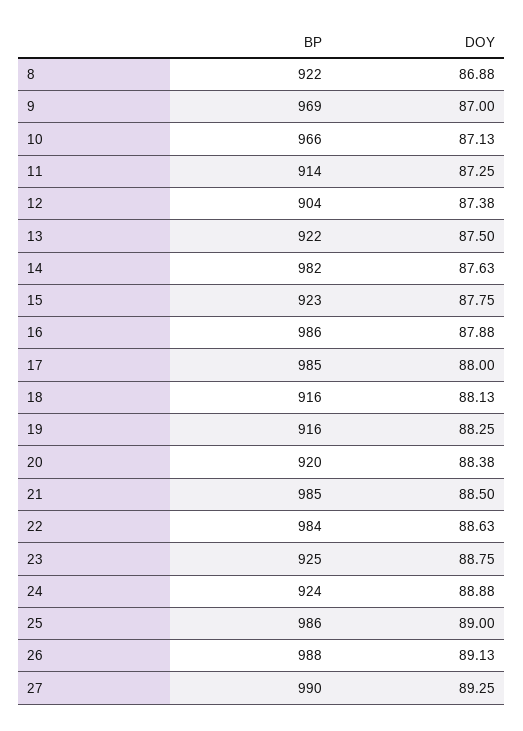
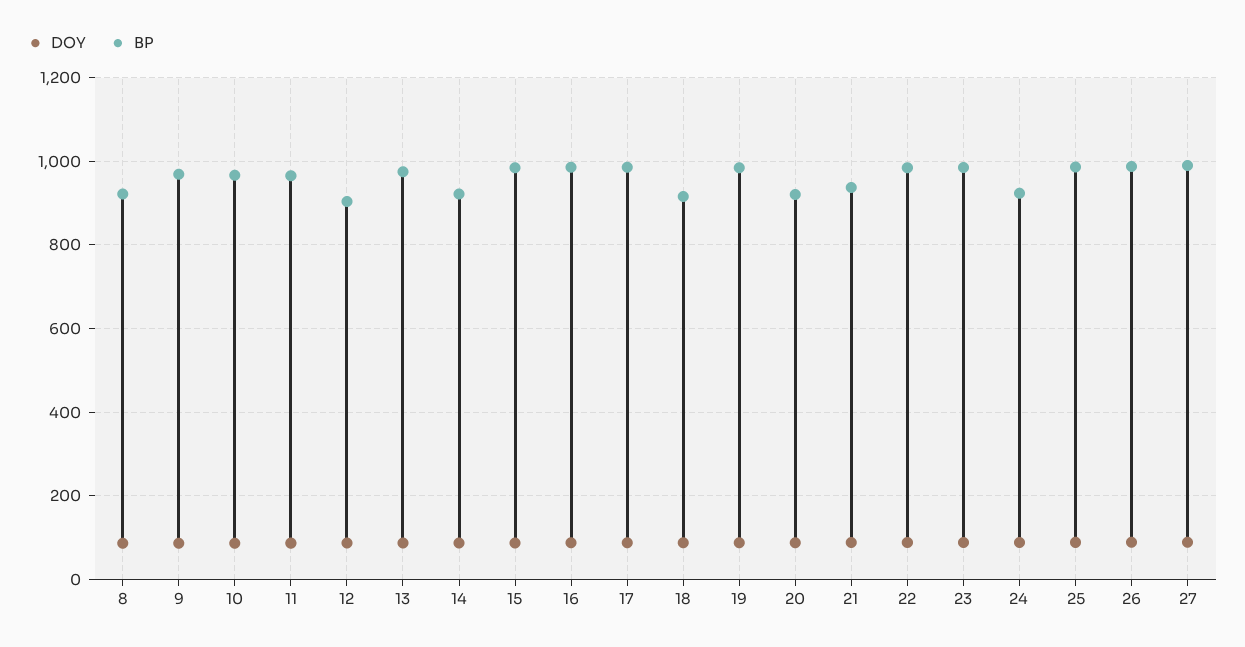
BP, 11: 914 -> 960
BP, 13: 922 -> 980
BP, 14: 982 -> 920
BP, 15: 923 -> 980
BP, 19: 916 -> 980
BP, 21: 985 -> 940
BP, 23: 925 -> 980

